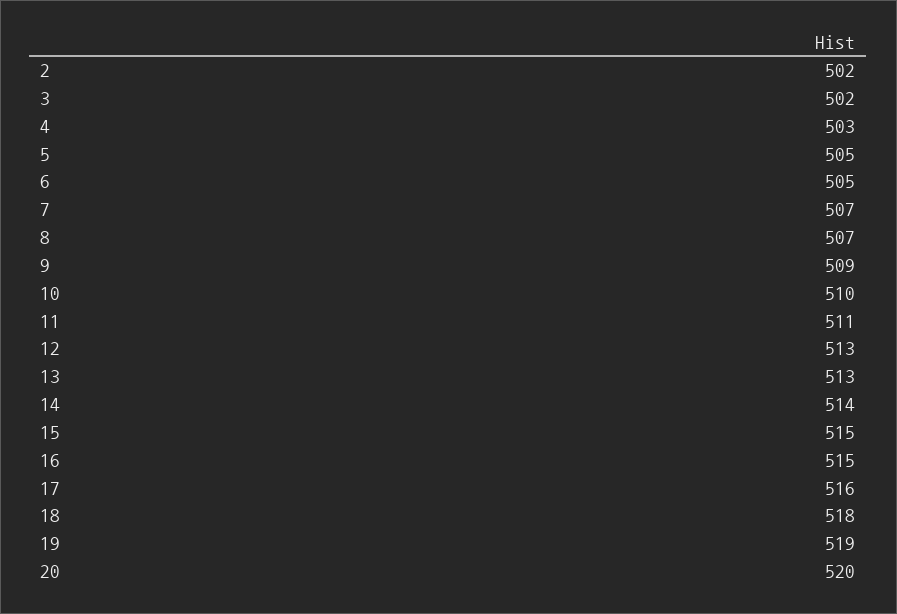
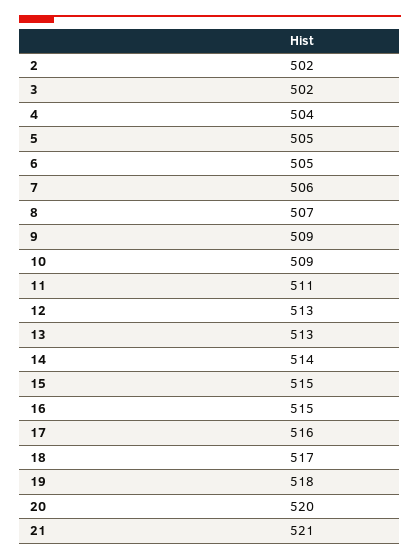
4: 503 -> 504
7: 507 -> 506
10: 510 -> 509
18: 518 -> 517
19: 519 -> 518
21: none -> 521

